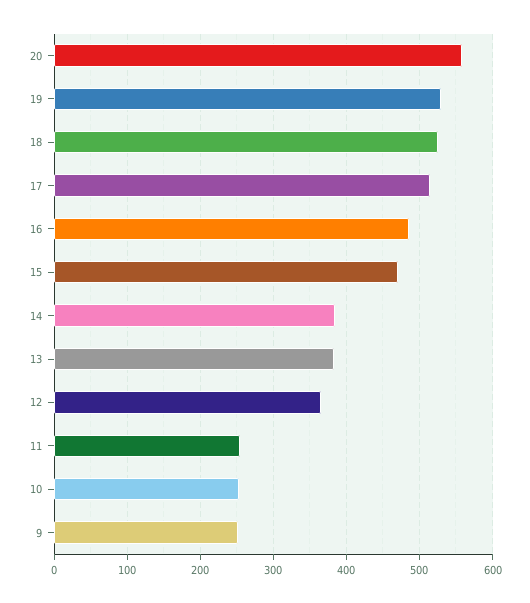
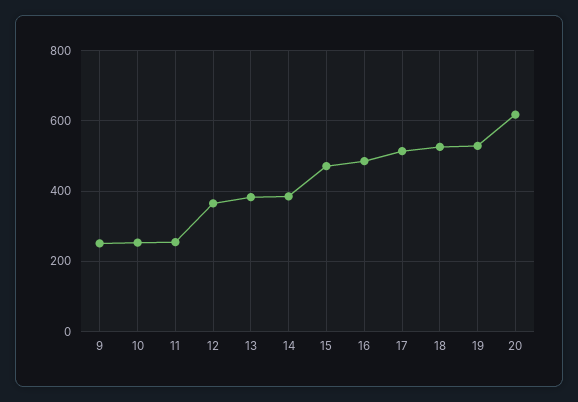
20: 560 -> 620

